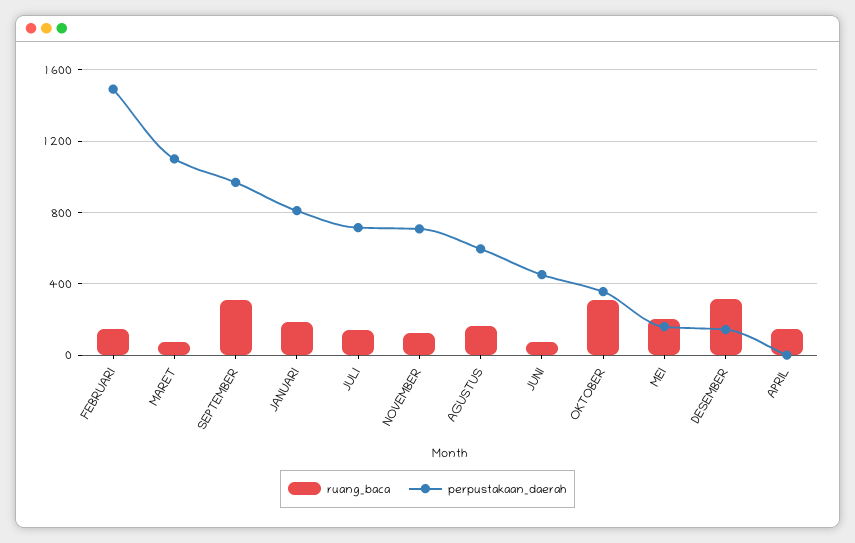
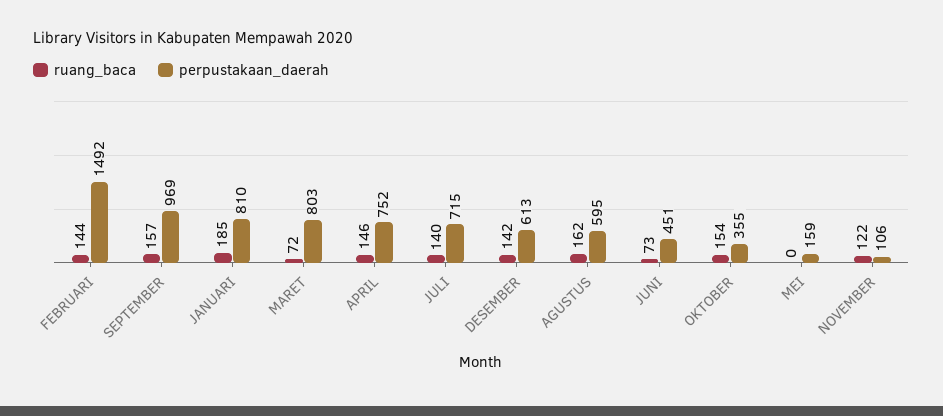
perpustakaan_daerah, MARET: 1100 -> 803
ruang_baca, SEPTEMBER: 300 -> 157
perpustakaan_daerah, NOVEMBER: 700 -> 106
ruang_baca, OKTOBER: 300 -> 154
ruang_baca, MEI: 200 -> 0
ruang_baca, DESEMBER: 300 -> 142
perpustakaan_daerah, DESEMBER: 150 -> 613
perpustakaan_daerah, APRIL: 0 -> 752

